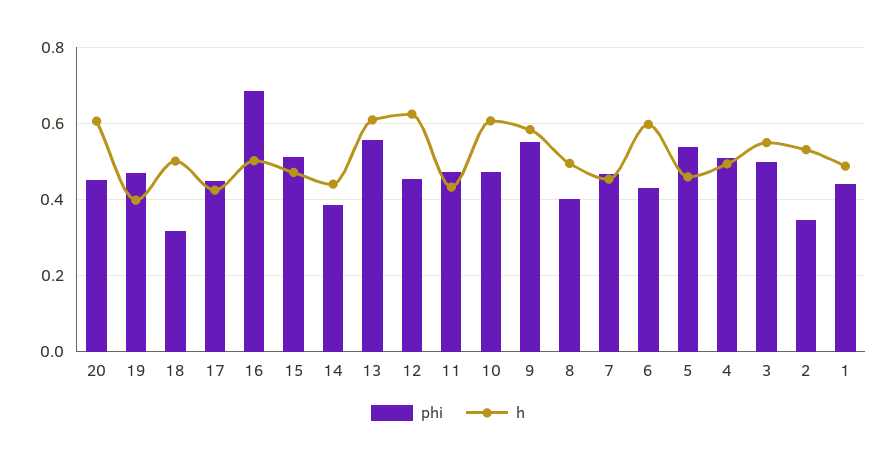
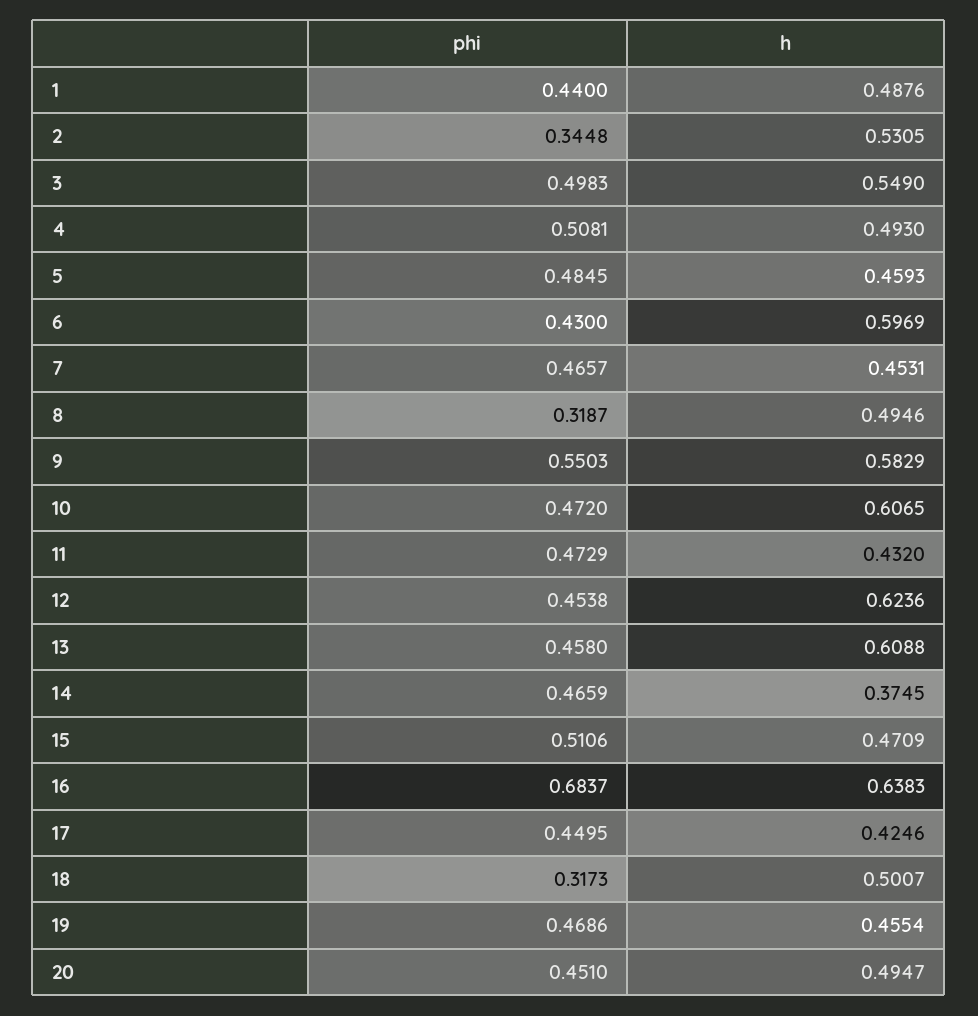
h, 20: 0.6 -> 0.4947
h, 19: 0.4 -> 0.4554
h, 16: 0.5 -> 0.6383
phi, 14: 0.38 -> 0.4659
h, 14: 0.44 -> 0.3745
phi, 13: 0.56 -> 0.458
phi, 8: 0.4 -> 0.3187
phi, 5: 0.54 -> 0.4845

